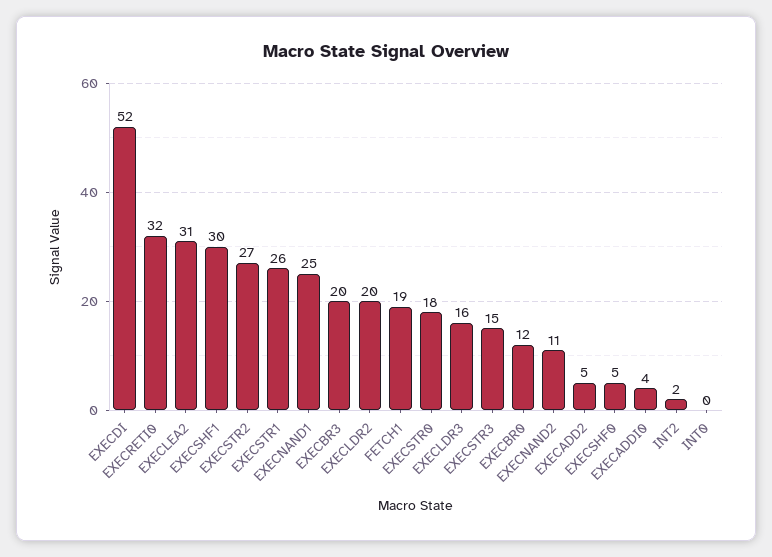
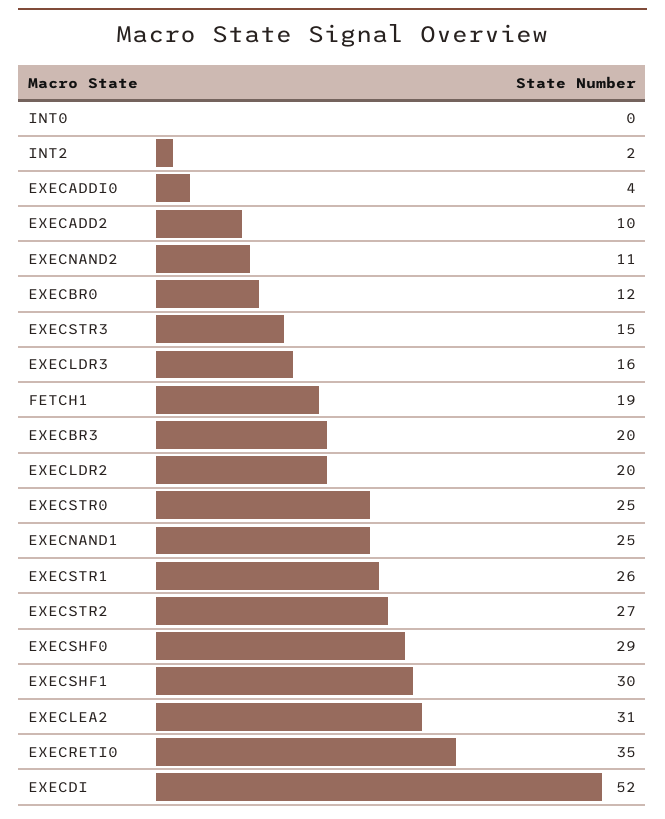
EXECRETI0: 32 -> 35
EXECSTR0: 18 -> 25
EXECADD2: 5 -> 10
EXECSHF0: 5 -> 29

